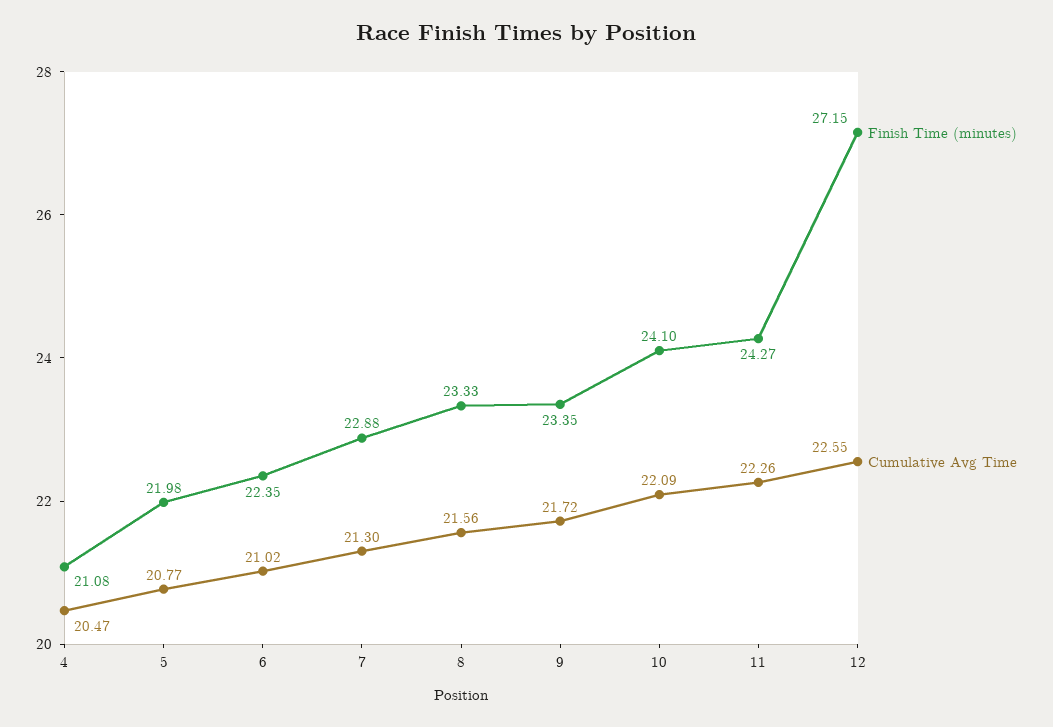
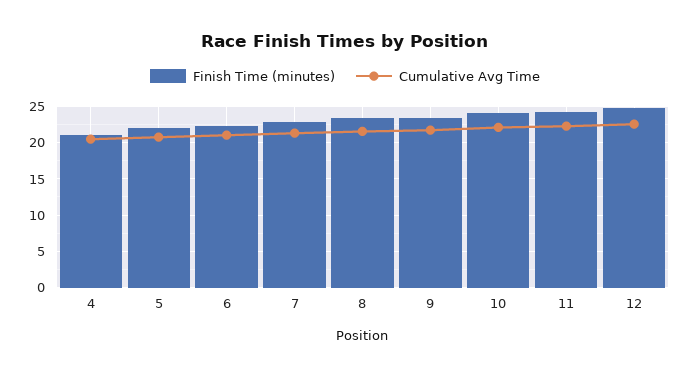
Finish Time (minutes), 12: 27.15 -> 25

